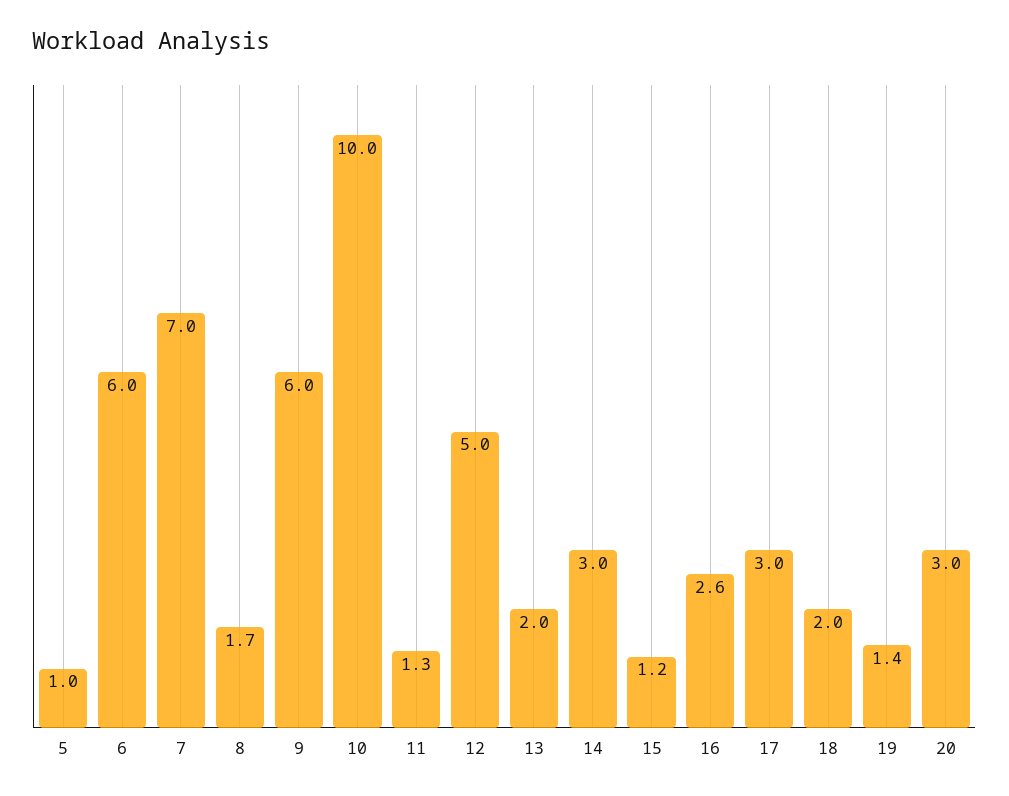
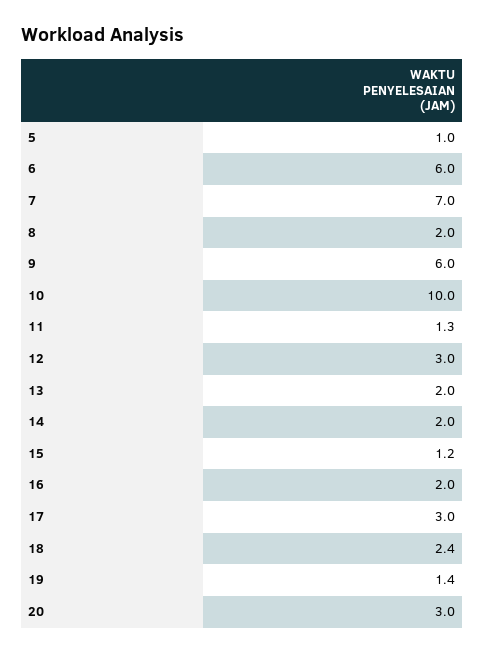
8: 1.7 -> 2
12: 5 -> 3
14: 3 -> 2
16: 2.6 -> 2
18: 2 -> 2.4

